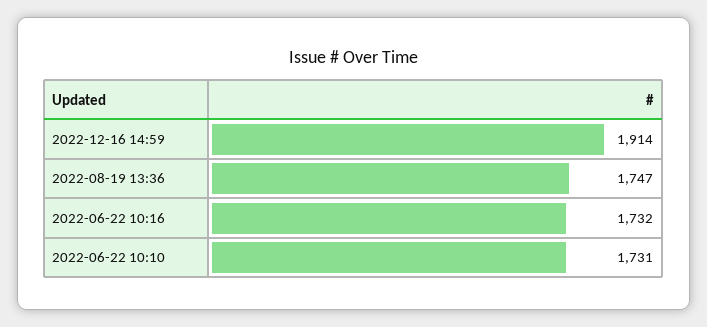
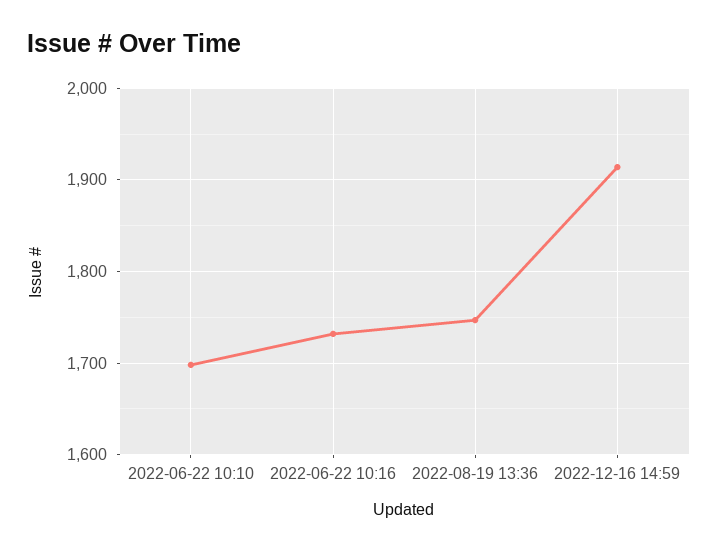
2022-06-22 10:10: 1731 -> 1700

